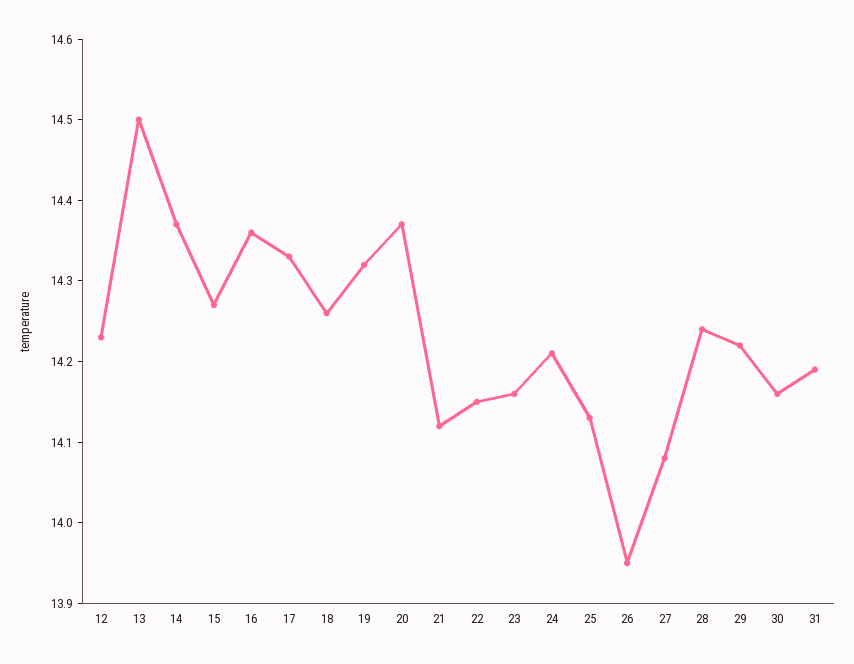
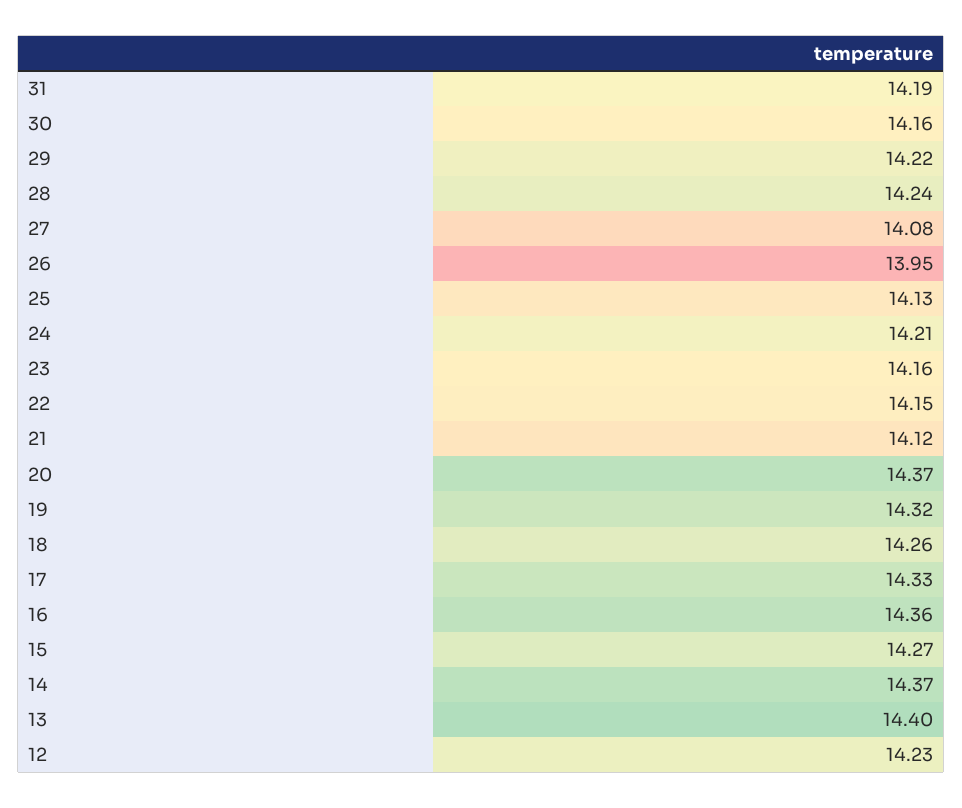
13: 14.5 -> 14.4

